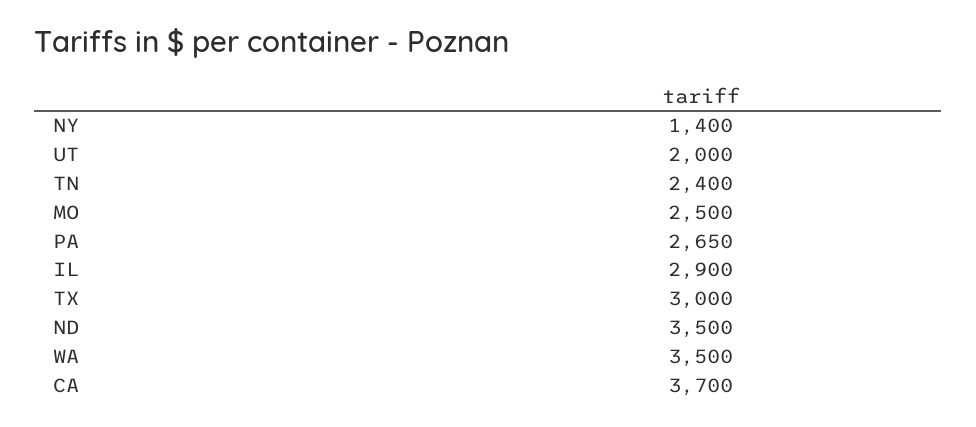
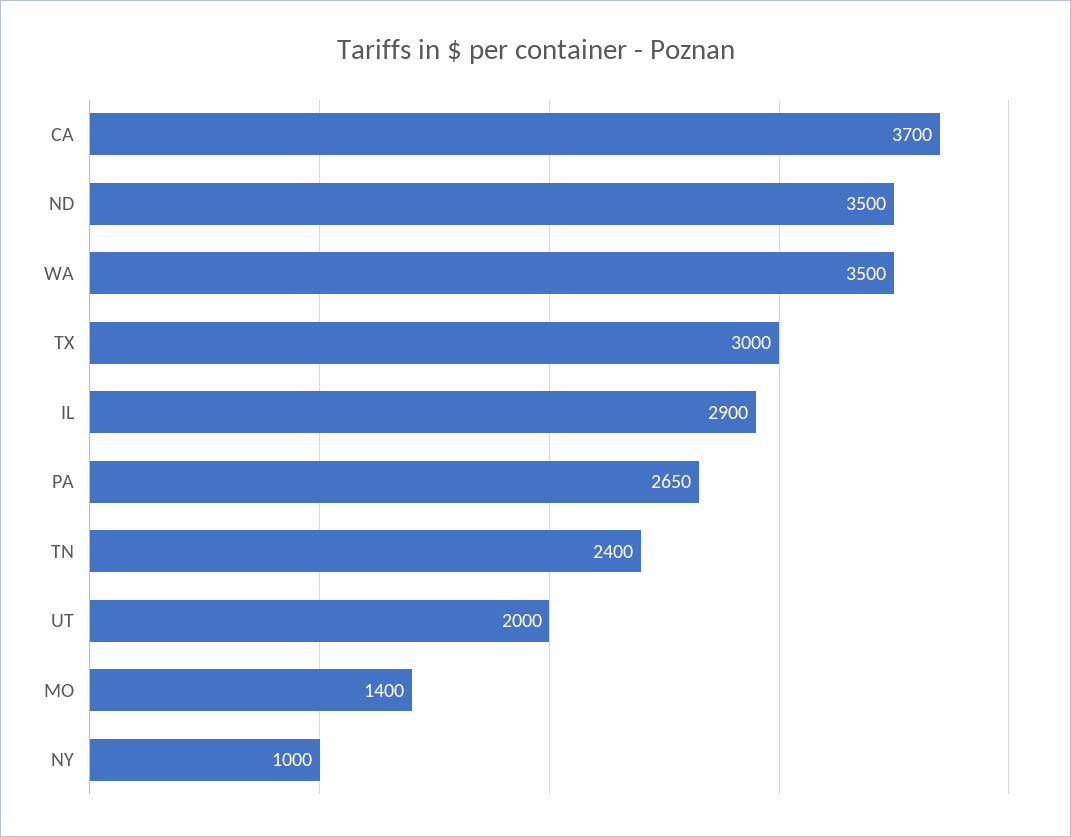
NY: 1400 -> 1000
MO: 2500 -> 1400

